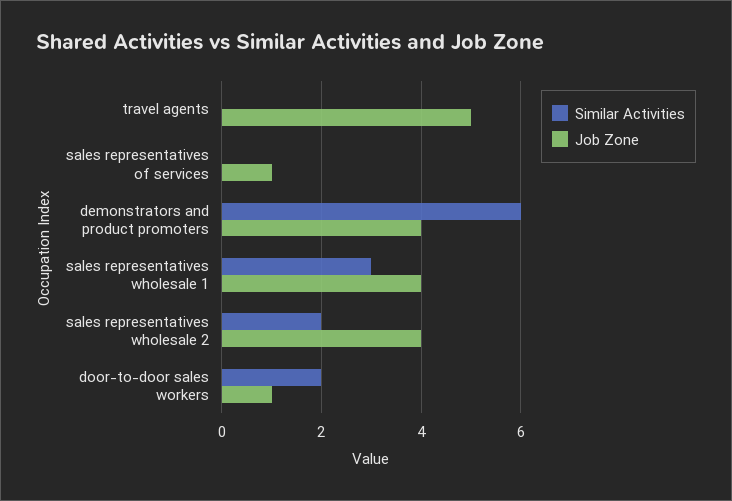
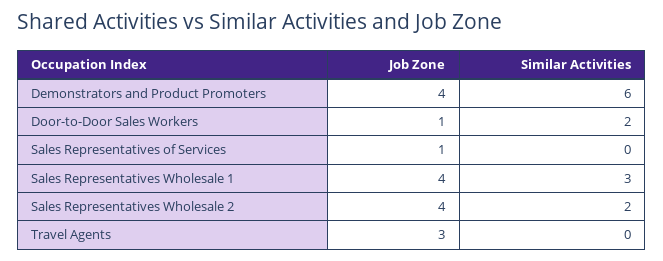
Job Zone, travel agents: 5 -> 3

